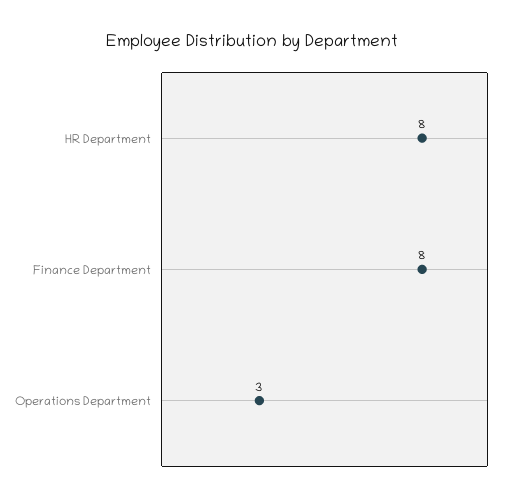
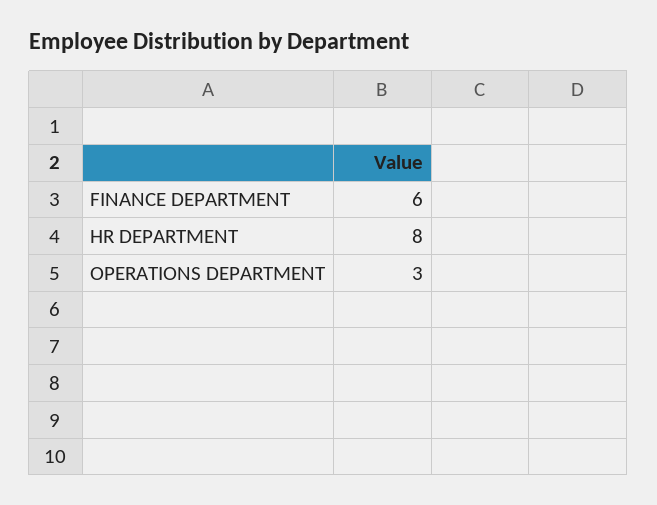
Finance Department: 8 -> 6

